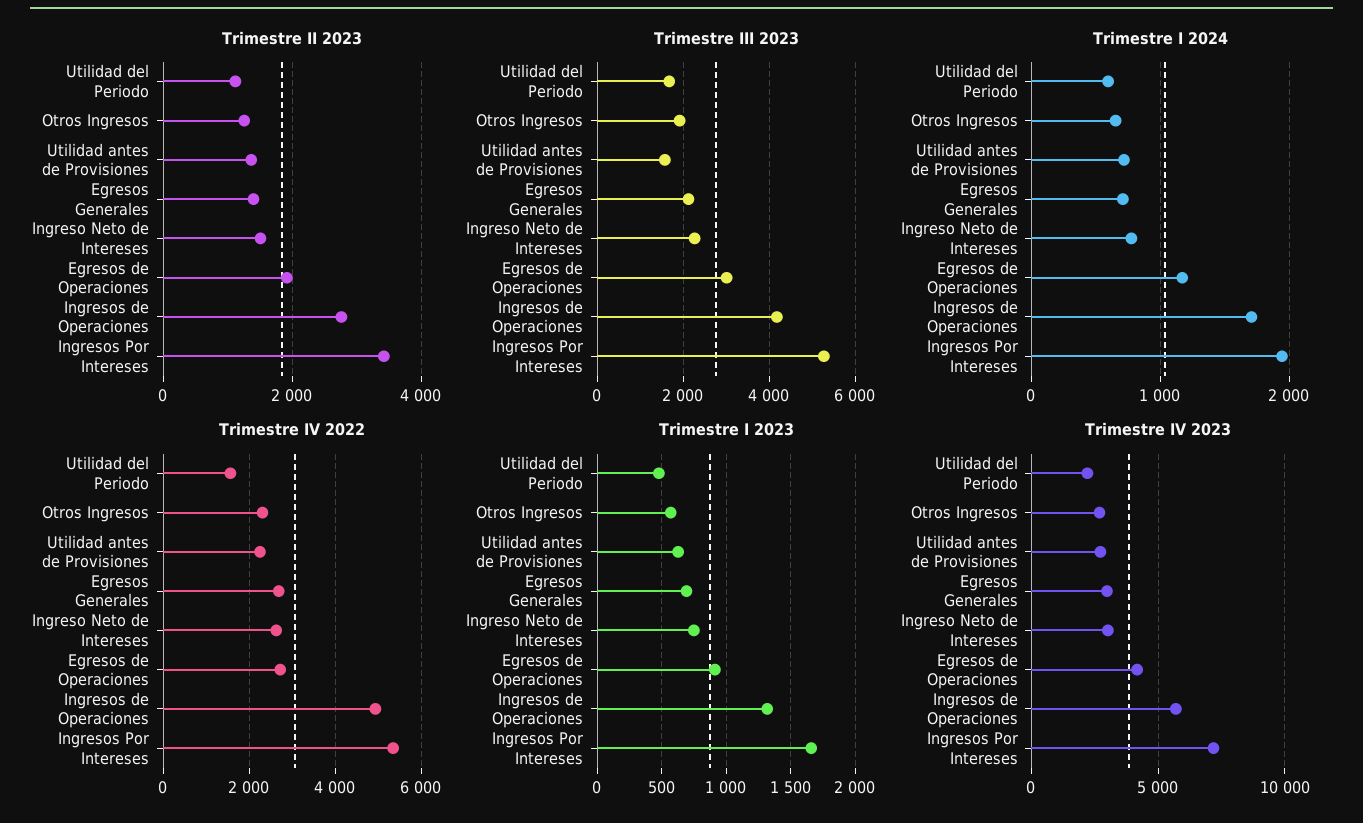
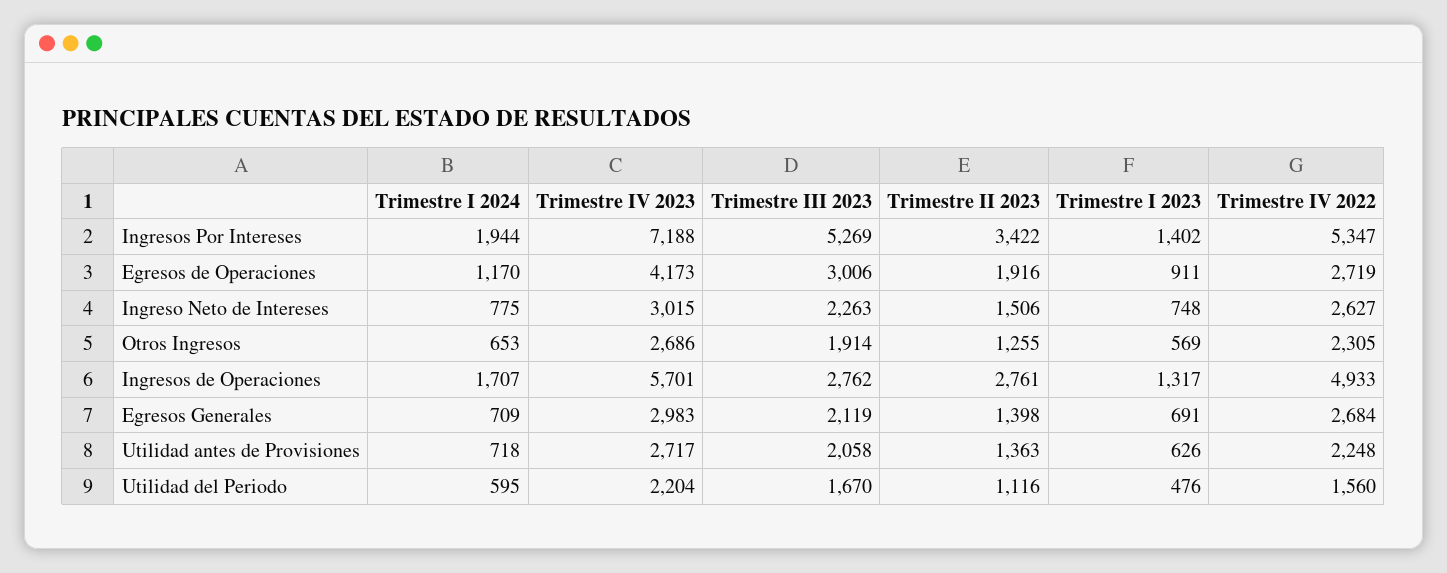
Trimestre III 2023, Utilidad antes de Provisiones: 1600 -> 2058
Trimestre III 2023, Ingresos de Operaciones: 4200 -> 2762
Trimestre I 2023, Ingresos Por Intereses: 1650 -> 1402

